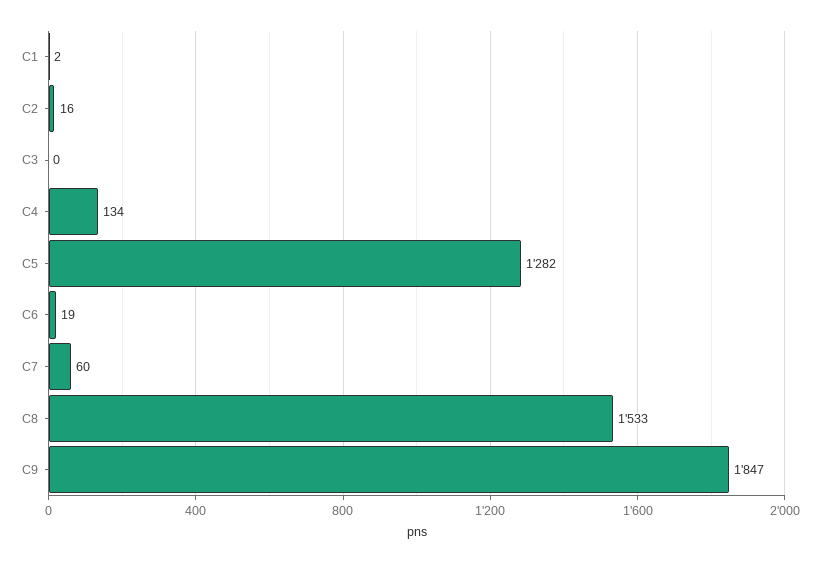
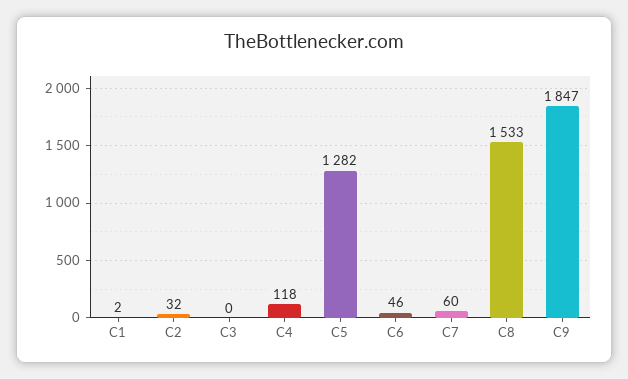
C2: 16 -> 32
C4: 134 -> 118
C6: 19 -> 46

